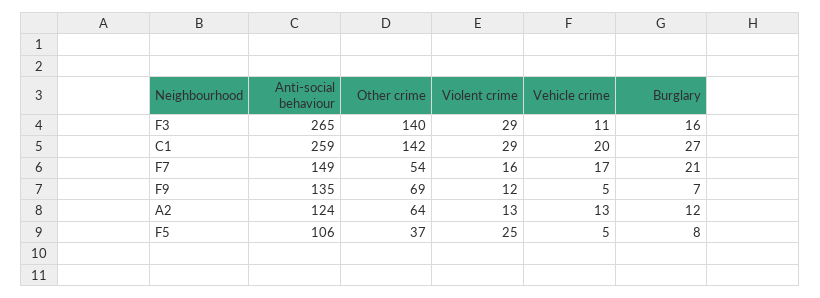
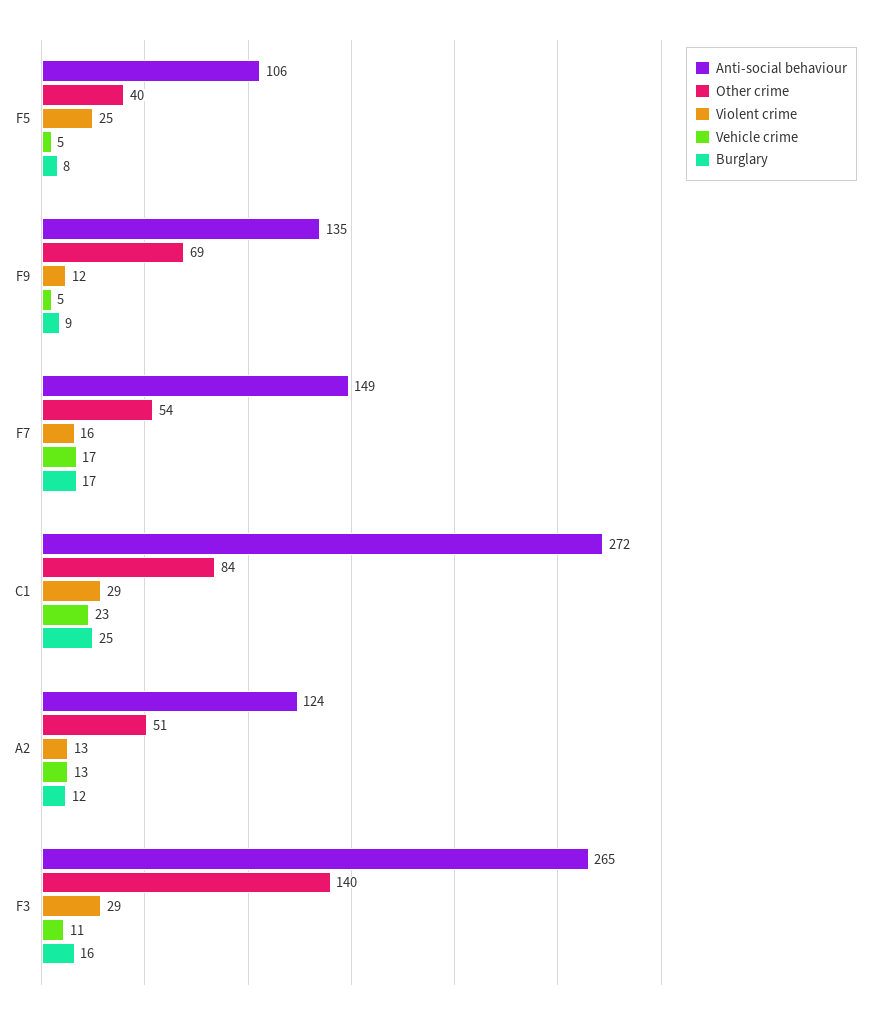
Anti-social behaviour, C1: 259 -> 272
Other crime, C1: 142 -> 84
Vehicle crime, C1: 20 -> 23
Burglary, C1: 27 -> 25
Burglary, F7: 21 -> 17
Burglary, F9: 7 -> 9
Other crime, A2: 64 -> 51
Other crime, F5: 37 -> 40

